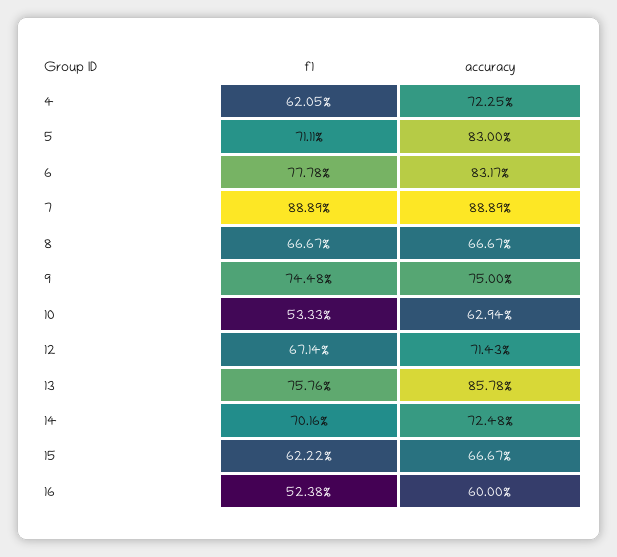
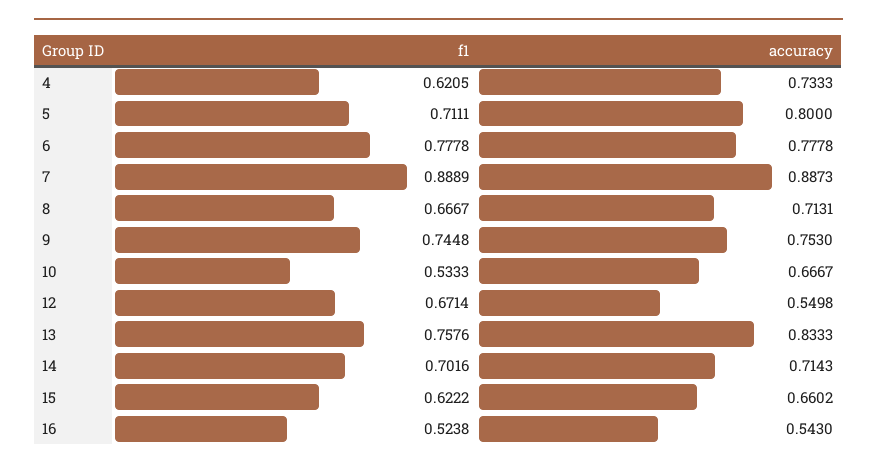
accuracy, 4: 0.7225 -> 0.7333
accuracy, 5: 0.83 -> 0.8
accuracy, 6: 0.8317 -> 0.7778
accuracy, 7: 0.8889 -> 0.8873
accuracy, 8: 0.6667 -> 0.7131
accuracy, 9: 0.75 -> 0.753
accuracy, 10: 0.6294 -> 0.6667
accuracy, 12: 0.7143 -> 0.5498
accuracy, 13: 0.8578 -> 0.8333
accuracy, 14: 0.7248 -> 0.7143
accuracy, 15: 0.6667 -> 0.6602
accuracy, 16: 0.6 -> 0.543

